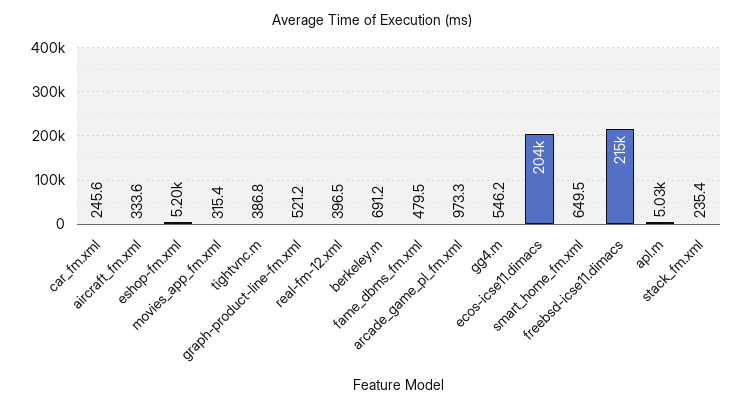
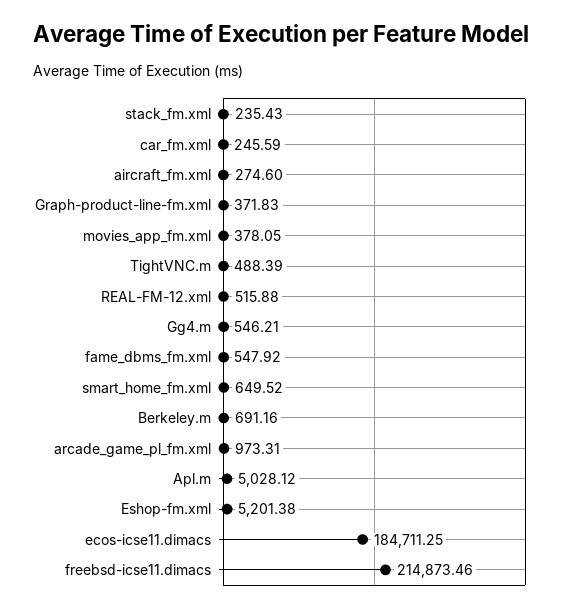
aircraft_fm.xml: 333.6 -> 274.6
movies_app_fm.xml: 315.4 -> 378.05
tightvnc.m: 386.8 -> 488.39
graph-product-line-fm.xml: 521.2 -> 371.83
real-fm-12.xml: 396.5 -> 515.88
fame_dbms_fm.xml: 479.5 -> 547.92
ecos-icse11.dimacs: 204000 -> 184711.25

